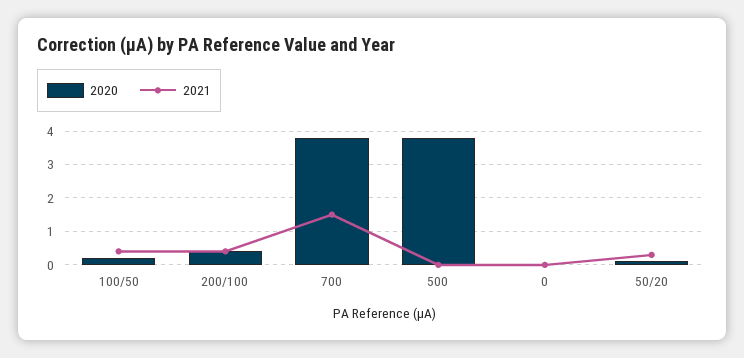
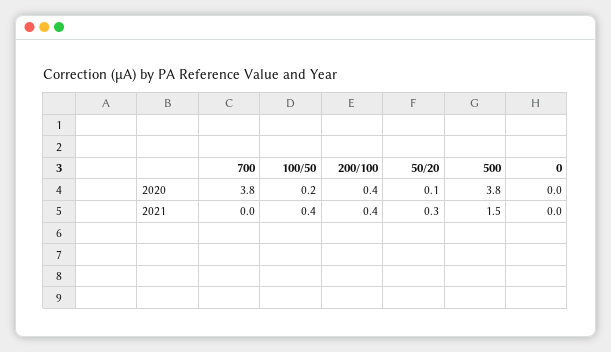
2021, 700: 1.5 -> 0
2021, 500: 0 -> 1.5

